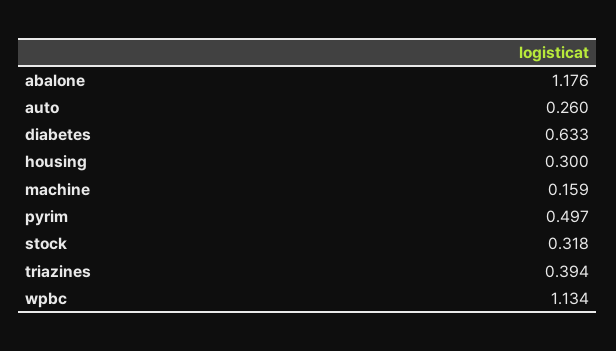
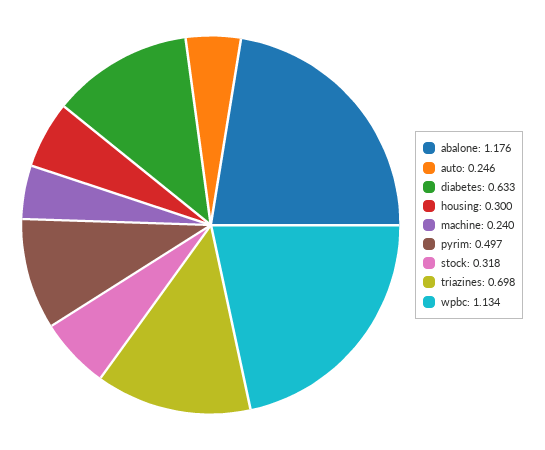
auto: 0.26 -> 0.246
machine: 0.159 -> 0.24
triazines: 0.394 -> 0.698

